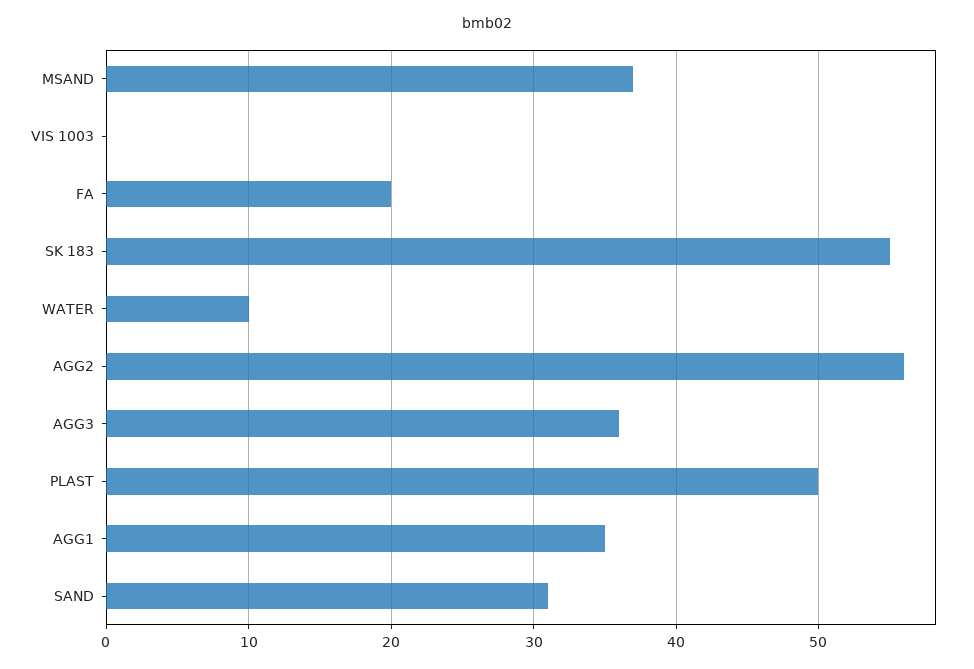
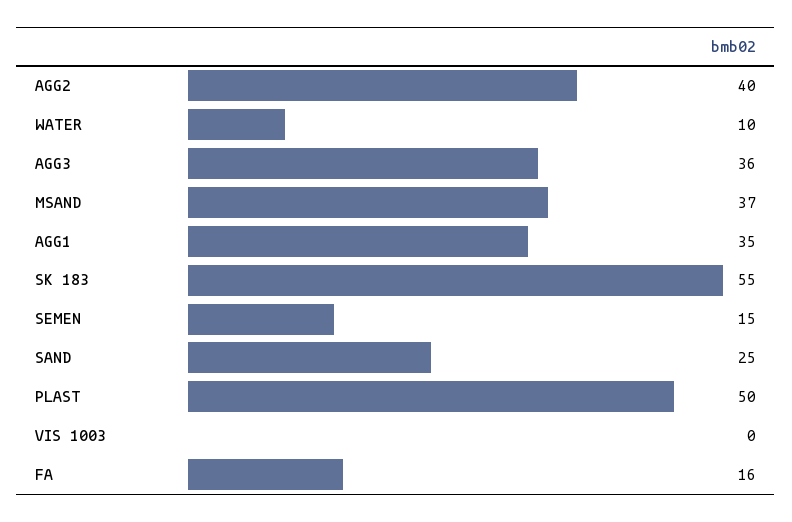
FA: 20 -> 16
AGG2: 56 -> 40
SAND: 31 -> 25
SEMEN: none -> 15

